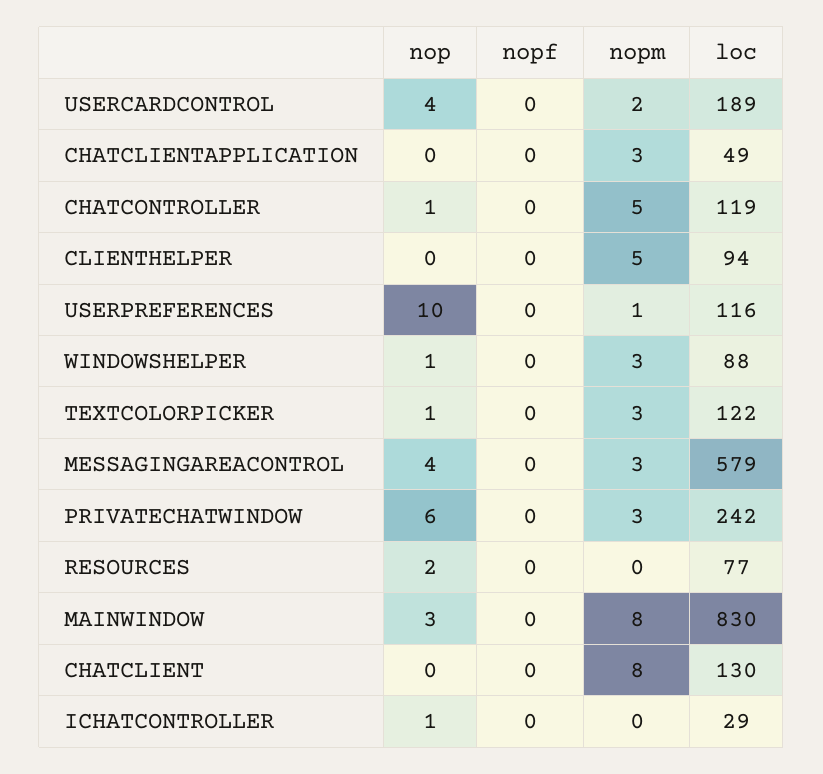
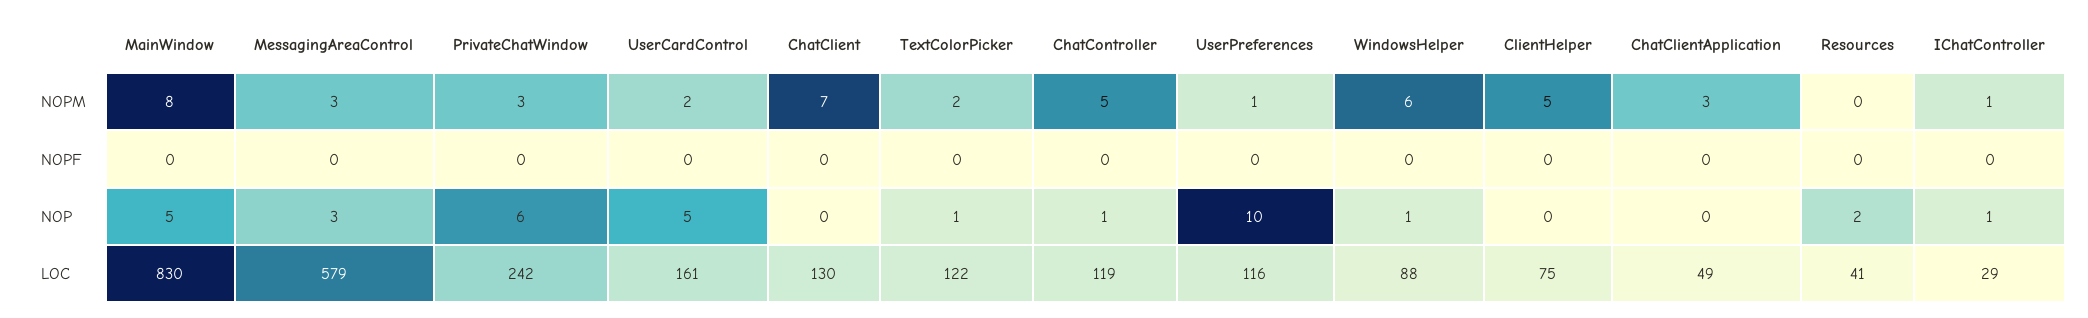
nop, USERCARDCONTROL: 4 -> 5
loc, USERCARDCONTROL: 189 -> 161
loc, CLIENTHELPER: 94 -> 75
nopm, WINDOWSHELPER: 3 -> 6
nopm, TEXTCOLORPICKER: 3 -> 2
nop, MESSAGINGAREACONTROL: 4 -> 3
loc, RESOURCES: 77 -> 41
nop, MAINWINDOW: 3 -> 5
nopm, CHATCLIENT: 8 -> 7
nopm, ICHATCONTROLLER: 0 -> 1

